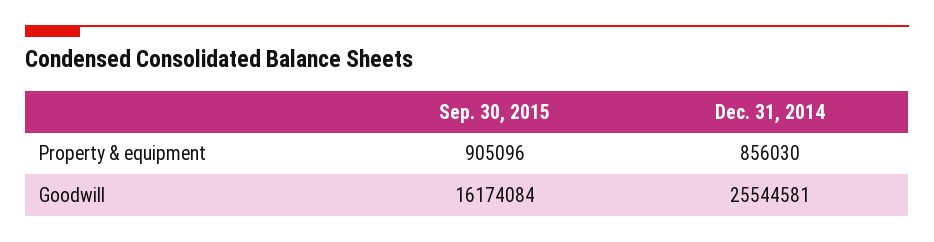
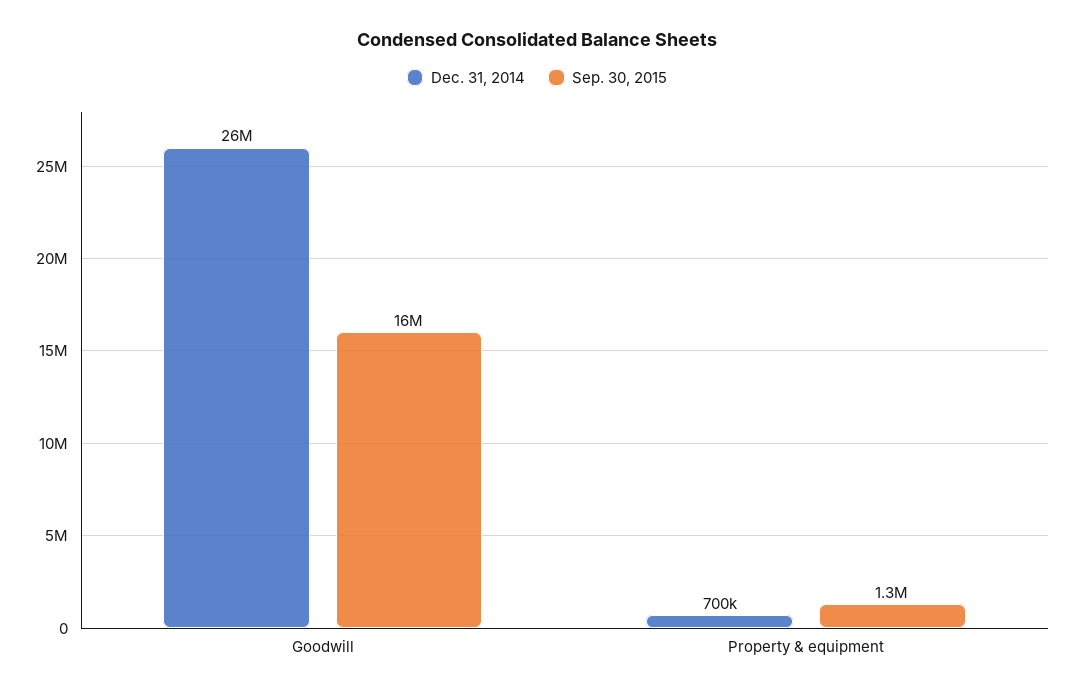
Sep. 30, 2015, Property & equipment: 905096 -> 1300000
Dec. 31, 2014, Property & equipment: 856030 -> 700000

